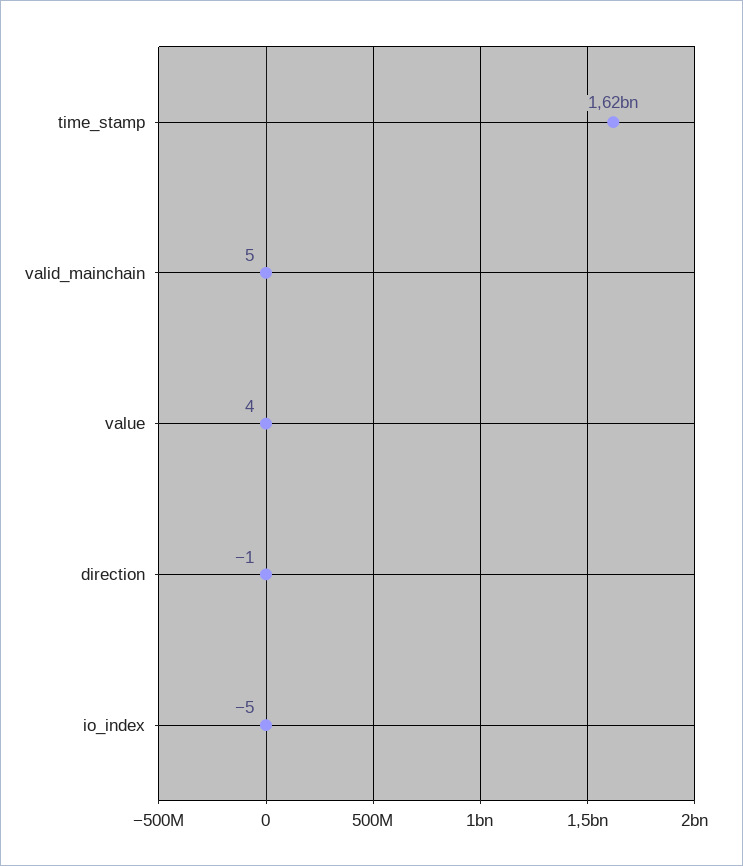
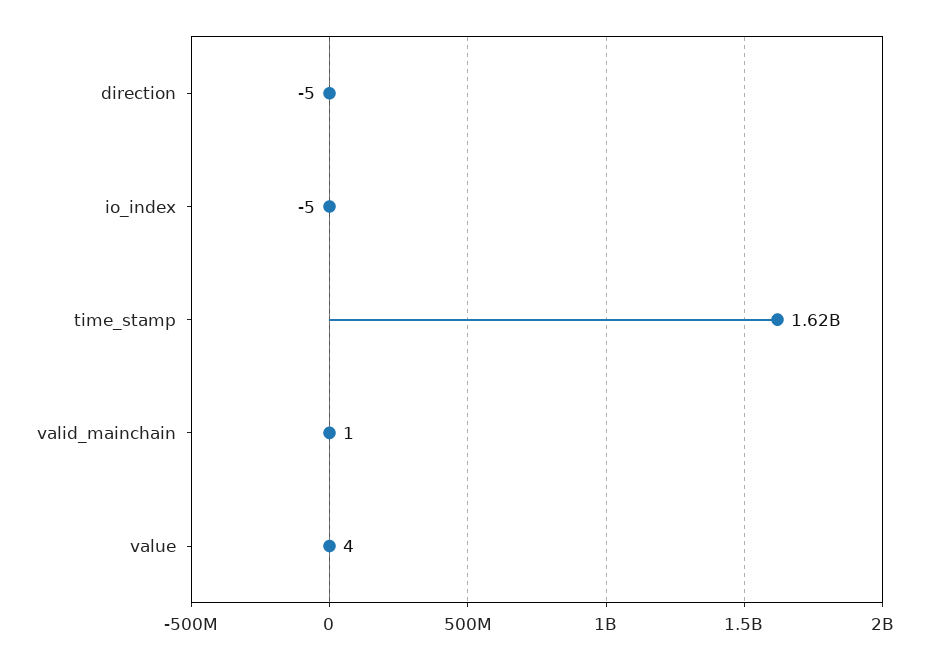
valid_mainchain: 5 -> 1
direction: -1 -> -5

